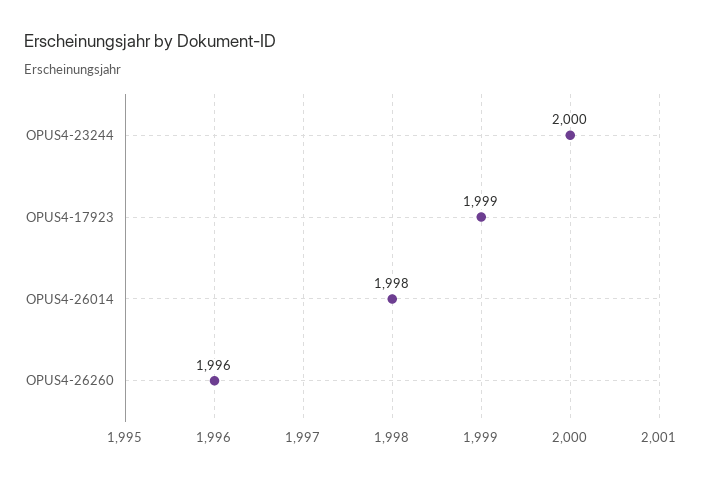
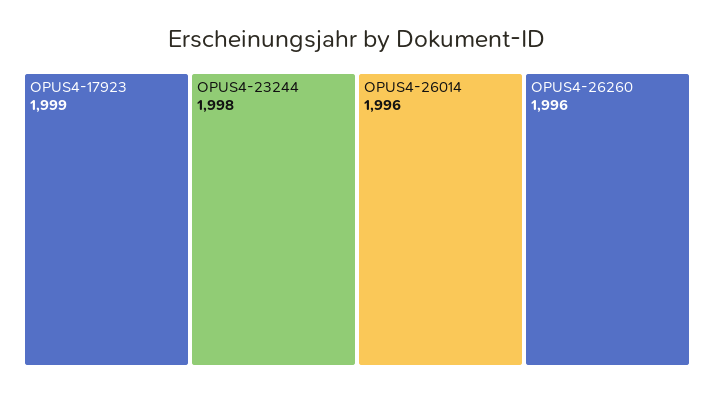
OPUS4-23244: 2000 -> 1998
OPUS4-26014: 1998 -> 1996

